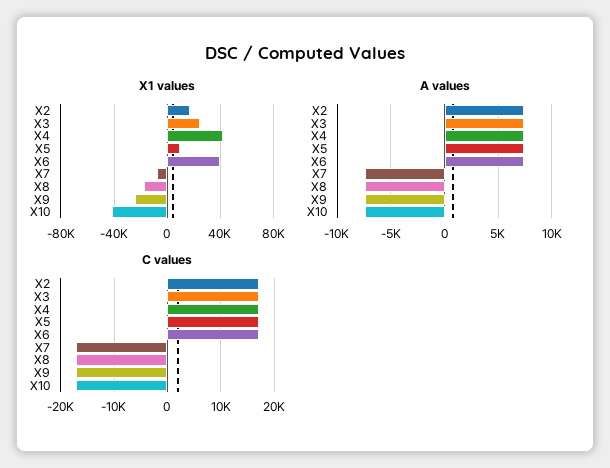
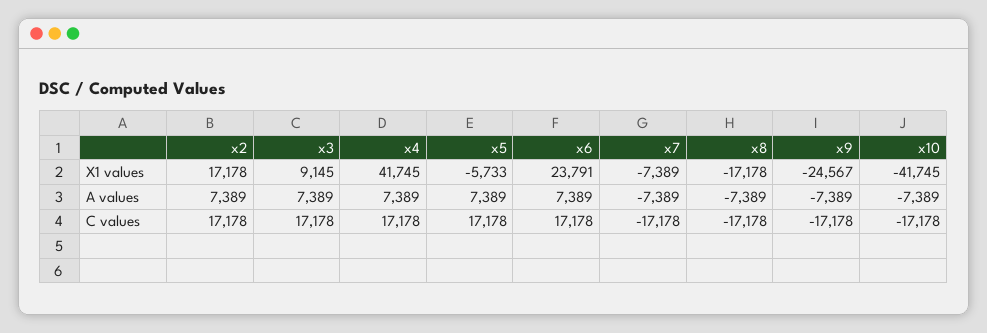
X1 values, X3: 25000 -> 9145
X1 values, X5: 10000 -> -5733
X1 values, X6: 40000 -> 23791

